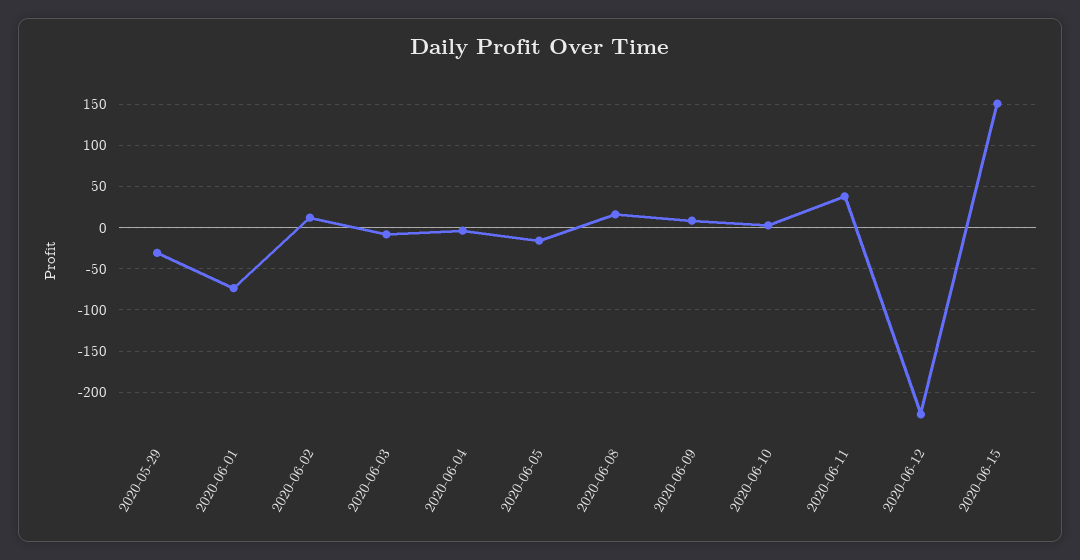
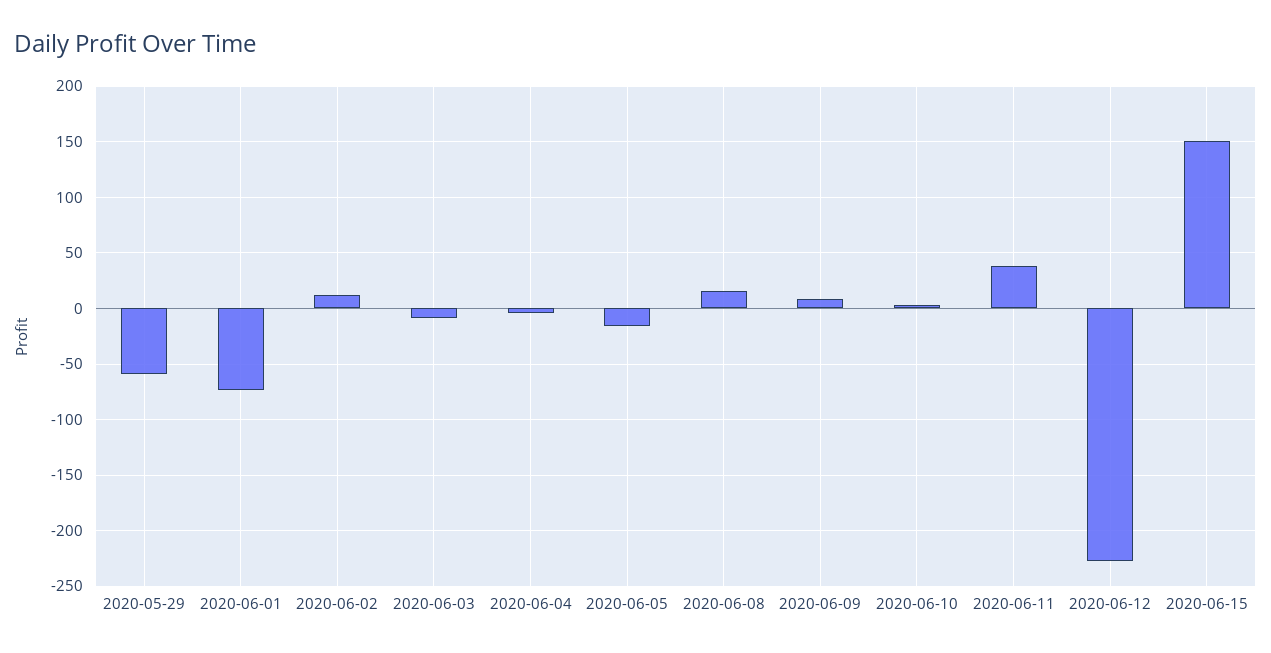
2020-05-29: -30 -> -60

